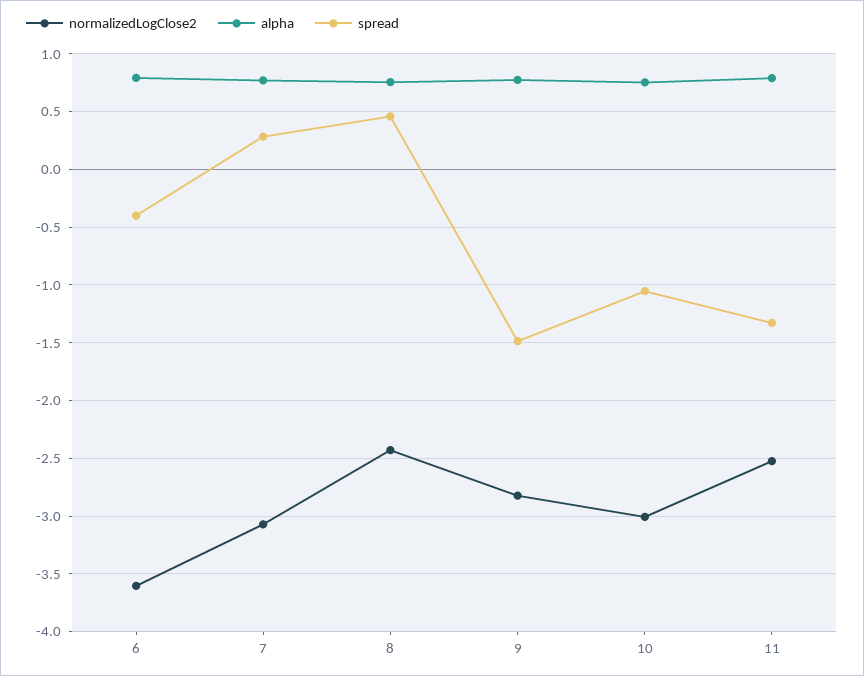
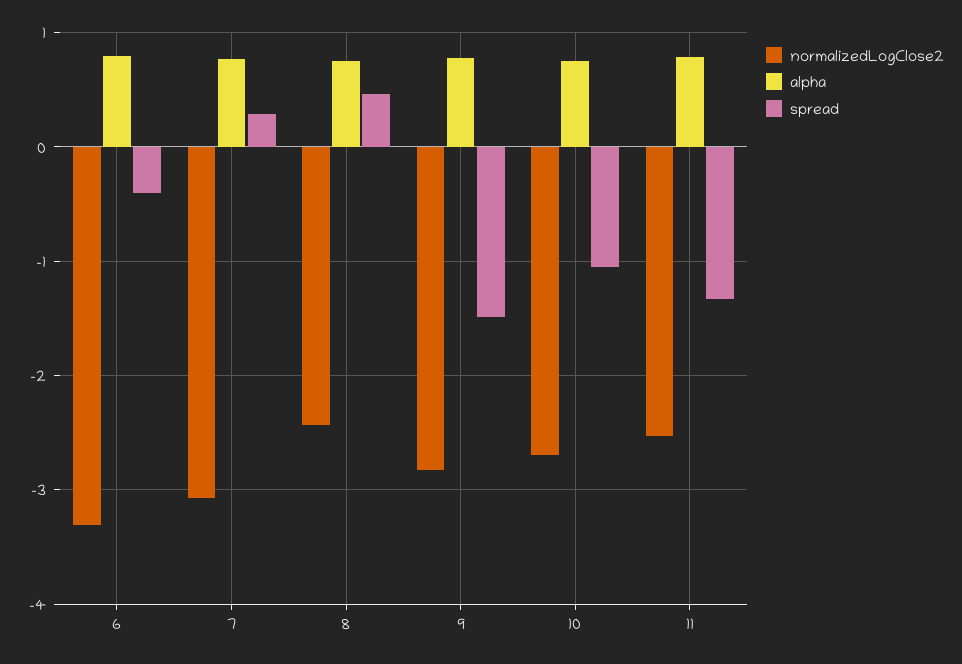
normalizedLogClose2, 6: -3.6 -> -3.3
normalizedLogClose2, 10: -3 -> -2.7

